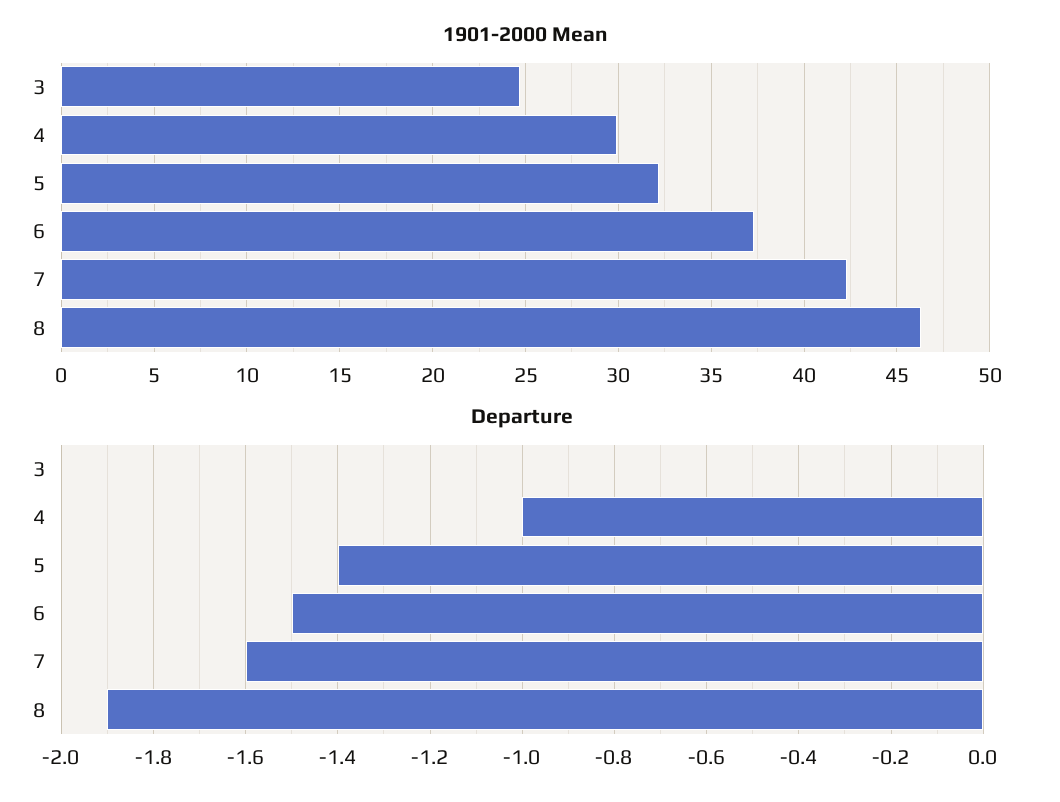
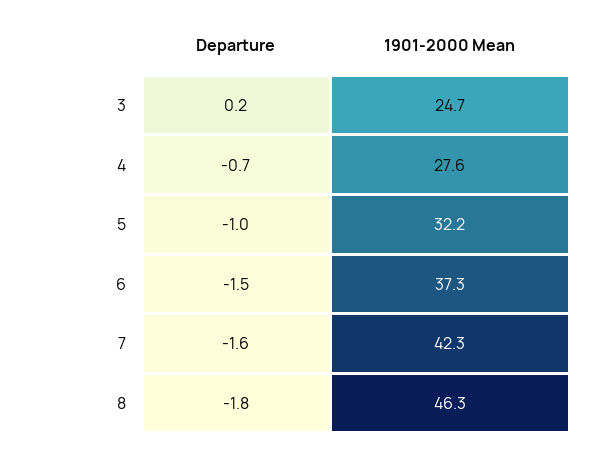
1901-2000 Mean, 4: 30 -> 27.6
Departure, 3: 0 -> 0.2
Departure, 4: -1 -> -0.7
Departure, 5: -1.4 -> -1
Departure, 8: -1.9 -> -1.8

